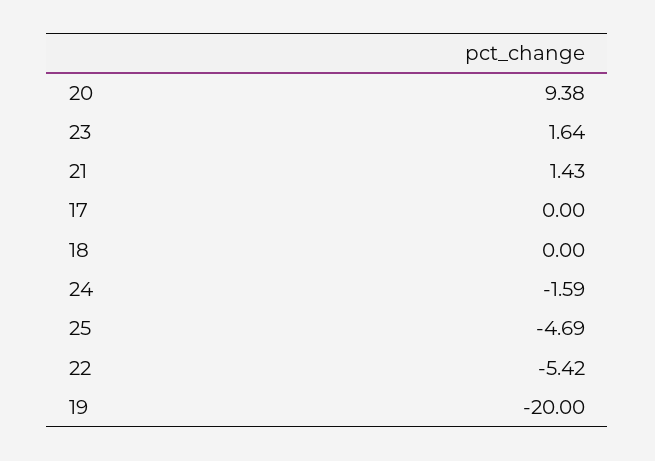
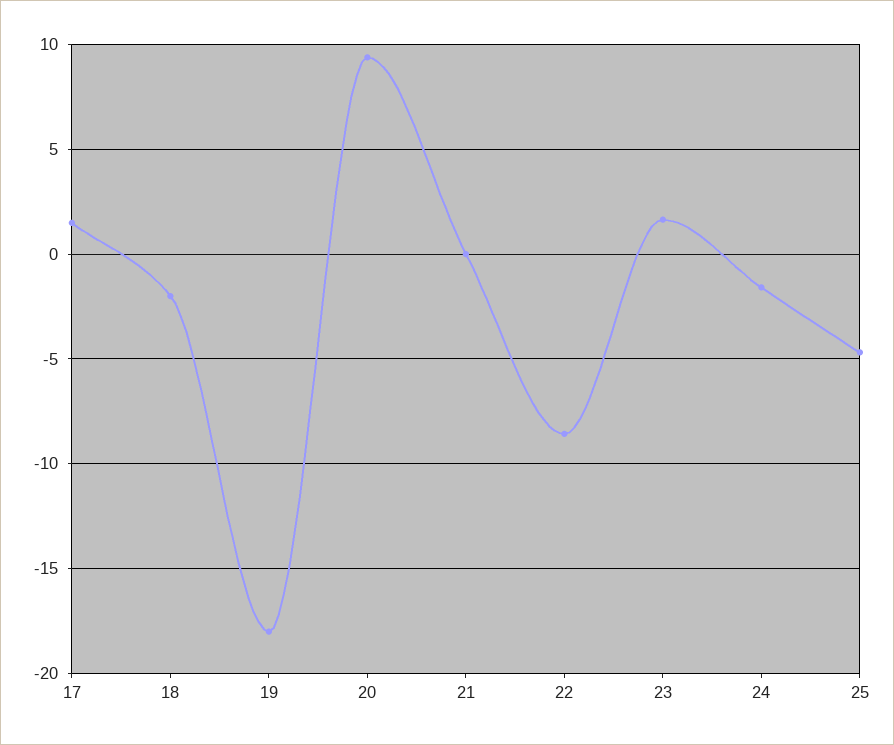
21: 1.43 -> 0
17: 0 -> 1.5
18: 0 -> -2
22: -5.42 -> -8.5
19: -20 -> -18

